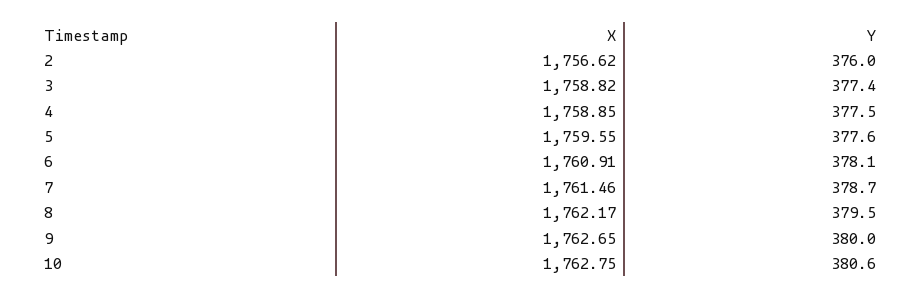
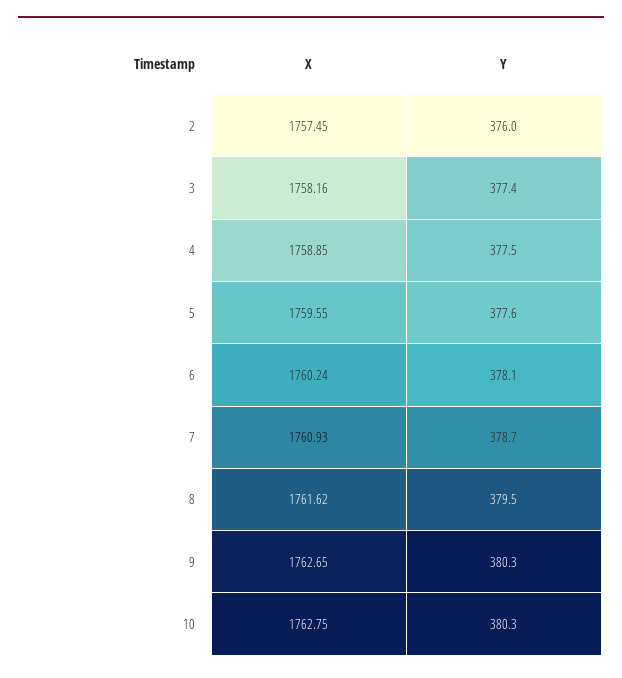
X, 2: 1756.62 -> 1757.45
X, 3: 1758.82 -> 1758.16
X, 6: 1760.91 -> 1760.24
X, 7: 1761.46 -> 1760.93
X, 8: 1762.17 -> 1761.62
Y, 9: 380 -> 380.3
Y, 10: 380.6 -> 380.3

